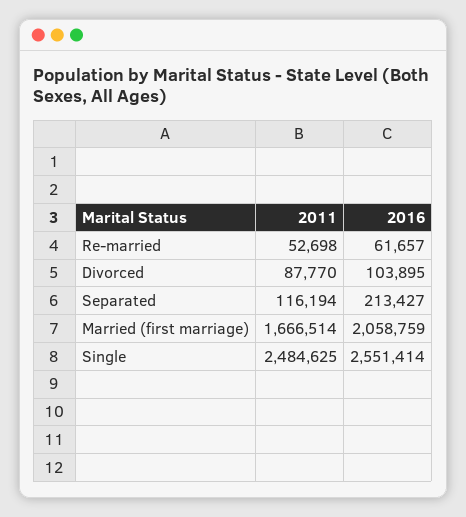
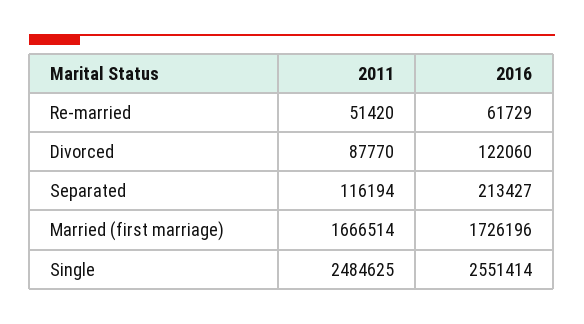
2011, Re-married: 52698 -> 51420
2016, Re-married: 61657 -> 61729
2016, Divorced: 103895 -> 122060
2016, Married (first marriage): 2058759 -> 1726196

